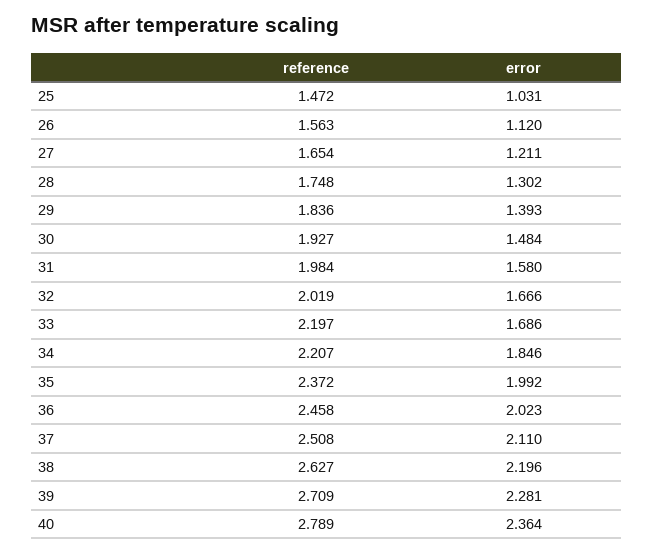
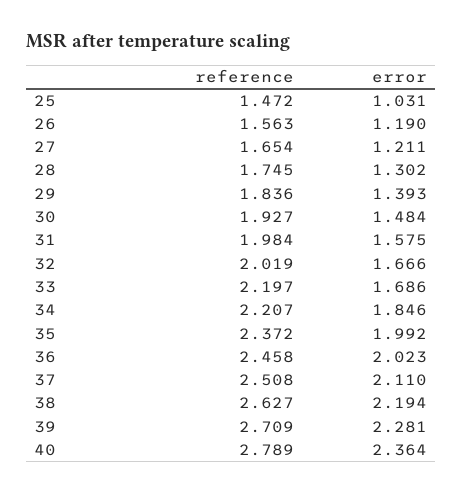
error, 26: 1.12 -> 1.19
reference, 28: 1.748 -> 1.745
error, 31: 1.58 -> 1.575
error, 38: 2.196 -> 2.194

